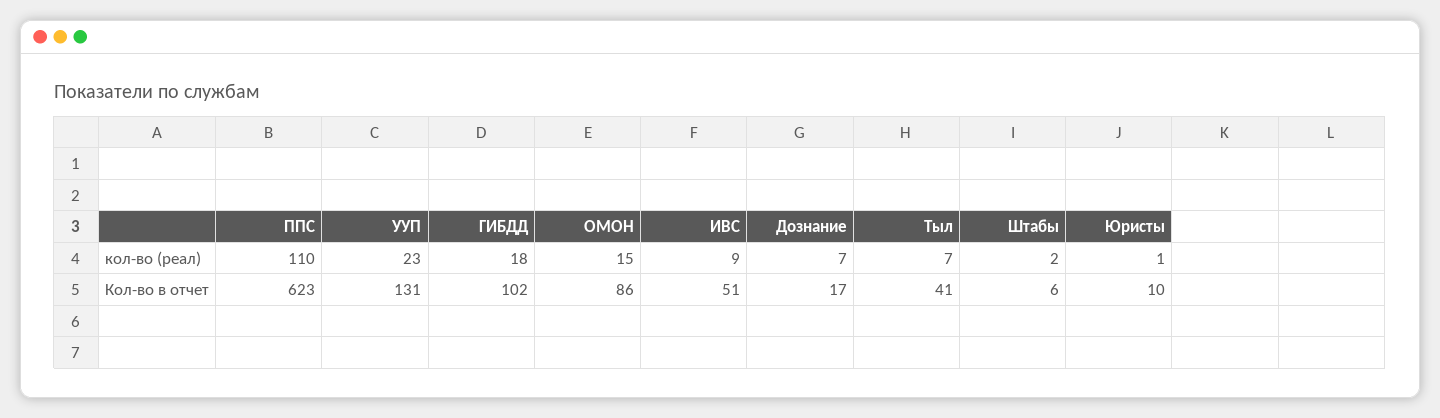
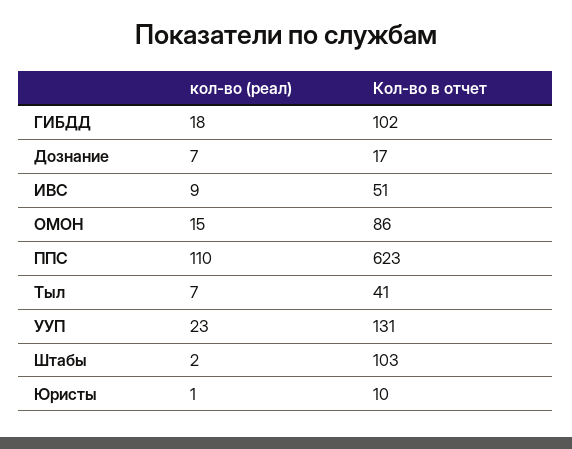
Штабы, Кол-во в отчет: 6 -> 103

